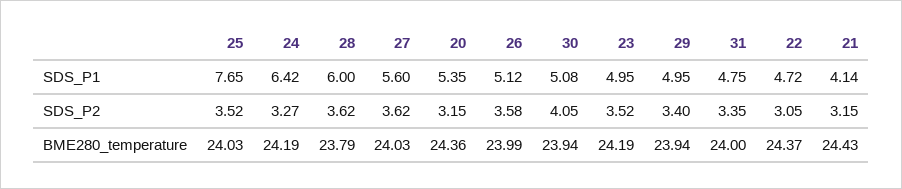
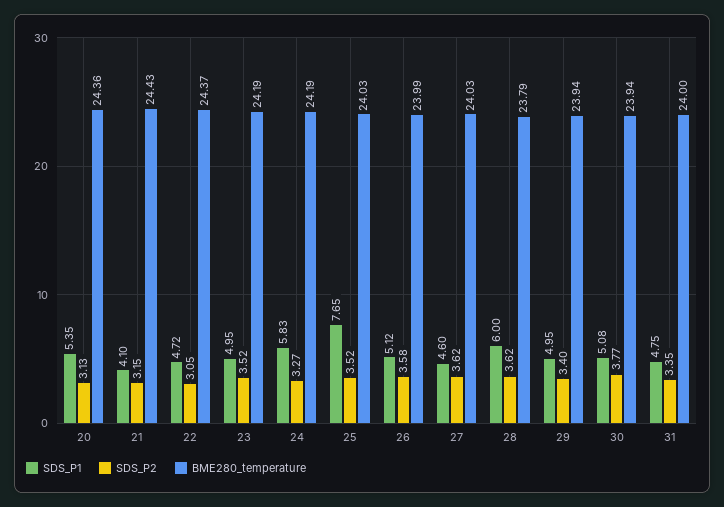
SDS_P1, 24: 6.42 -> 5.83
SDS_P1, 27: 5.6 -> 4.6
SDS_P1, 21: 4.14 -> 4.1
SDS_P2, 20: 3.15 -> 3.13
SDS_P2, 30: 4.05 -> 3.77

